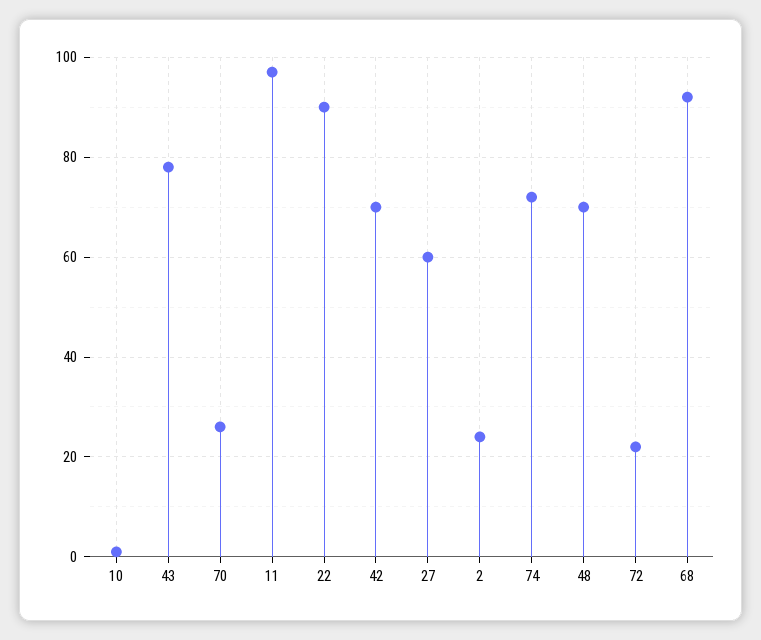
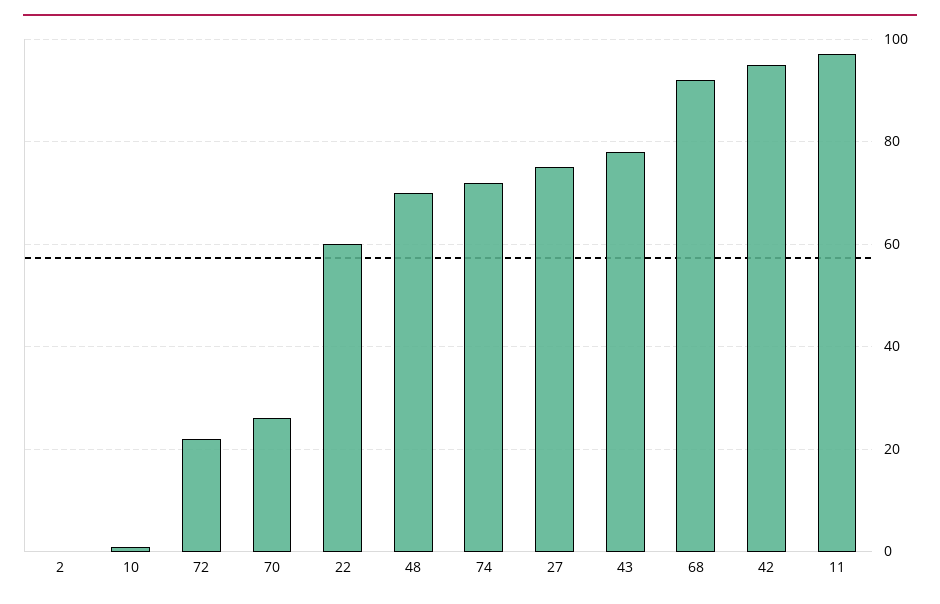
22: 90 -> 60
42: 70 -> 95
27: 60 -> 75
2: 25 -> 0

